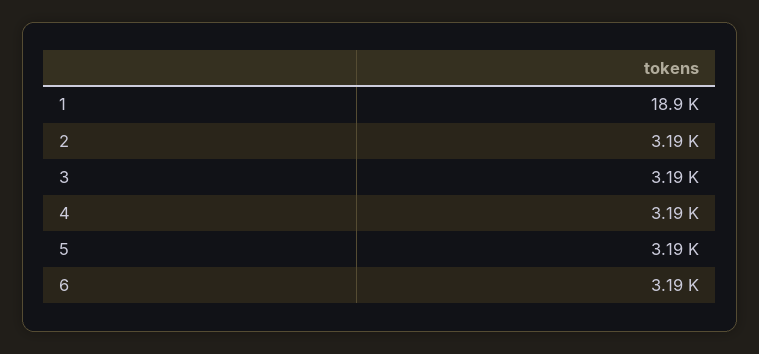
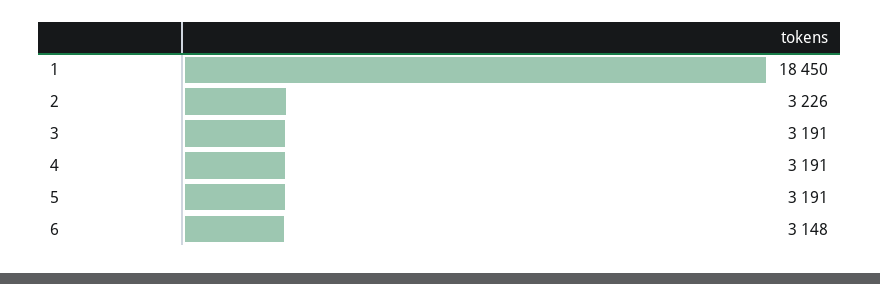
1: 18900 -> 18450
2: 3190 -> 3226
6: 3190 -> 3148

